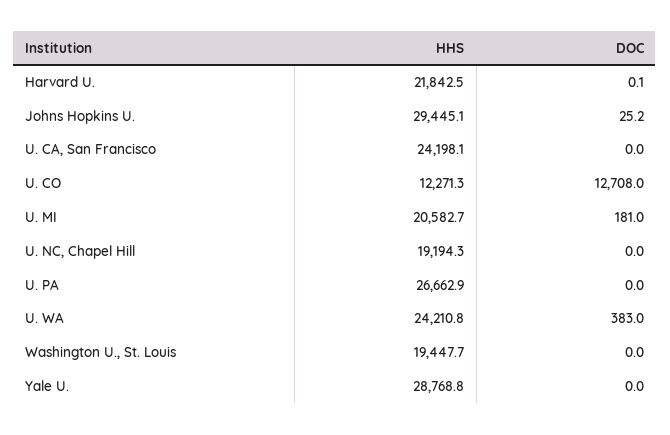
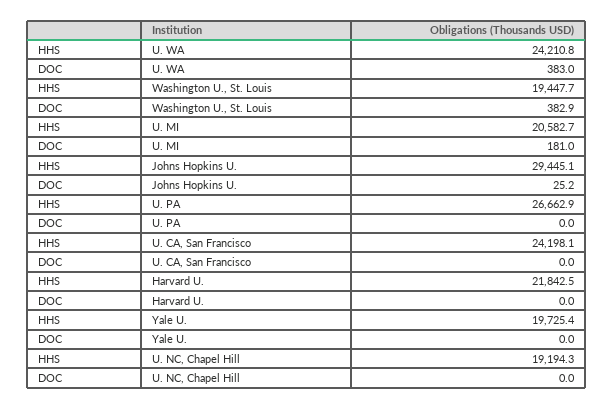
DOC, Harvard U.: 0.1 -> 0
HHS, U. CO: 12271.3 -> none
DOC, U. CO: 12708 -> none
DOC, Washington U., St. Louis: 0 -> 382.9
HHS, Yale U.: 28768.8 -> 19725.4

